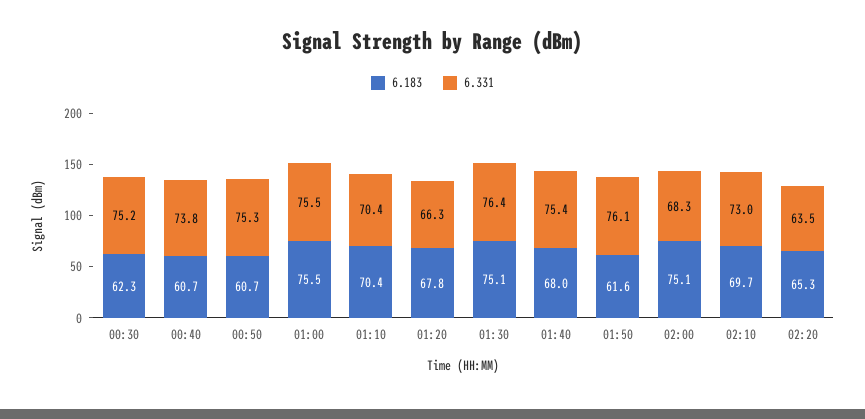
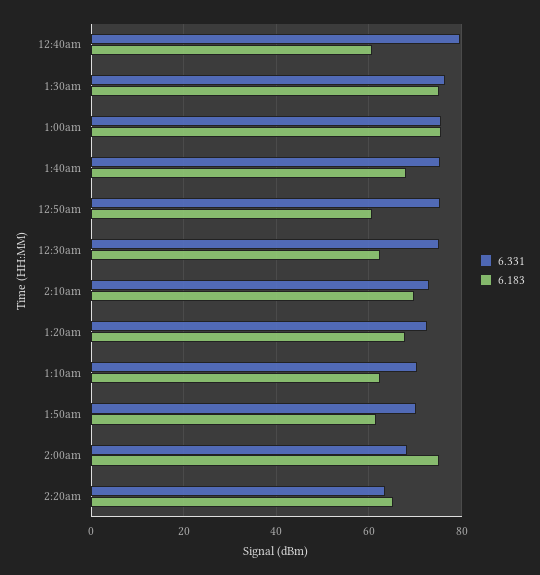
6.331, 00:40: 73.8 -> 80
6.183, 01:10: 70.4 -> 62
6.331, 01:20: 66.3 -> 72
6.331, 01:50: 76.1 -> 70

